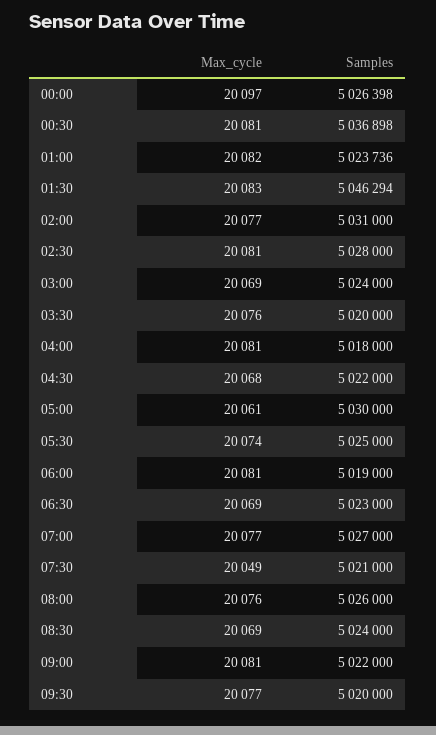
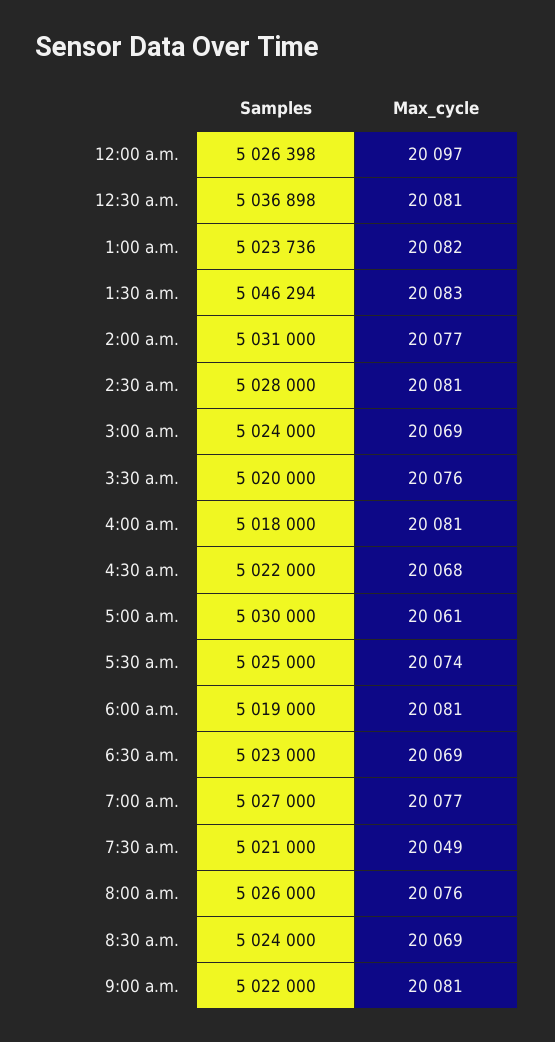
Max_cycle, 09:30: 20077 -> none
Samples, 09:30: 5020000 -> none

